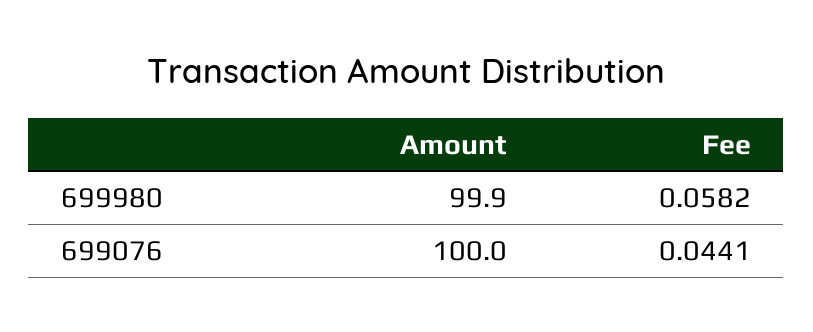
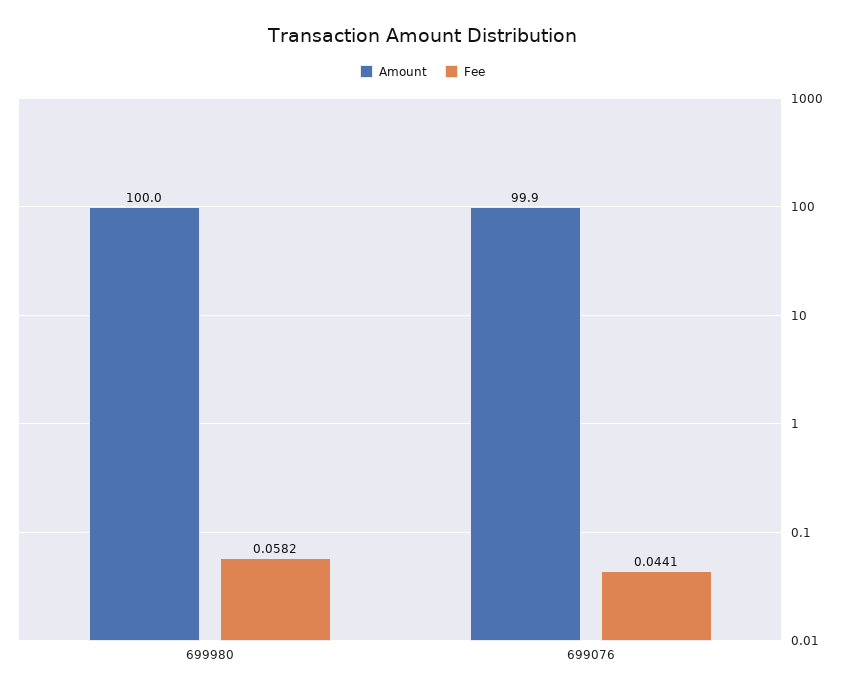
Amount, 699980: 99.9 -> 100
Amount, 699076: 100 -> 99.9

